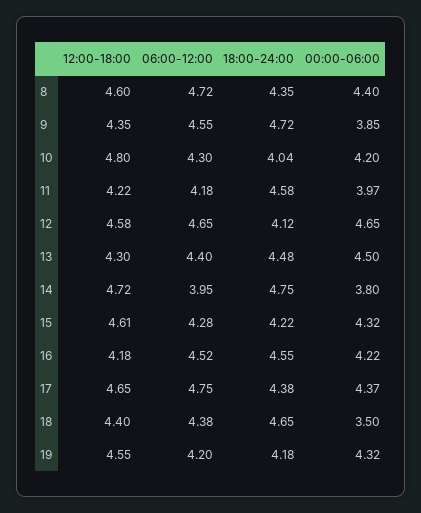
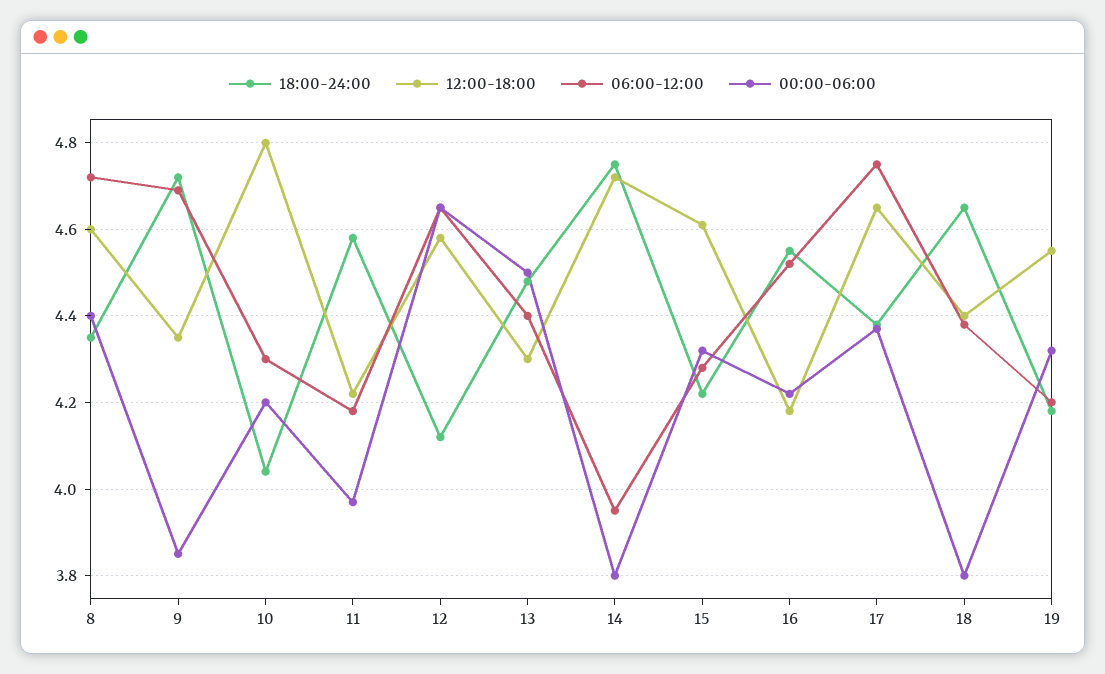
06:00-12:00, 9: 4.55 -> 4.7
00:00-06:00, 18: 3.5 -> 3.8

